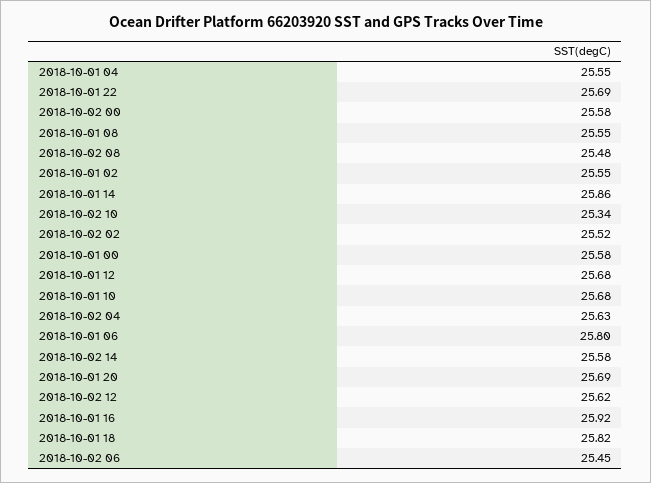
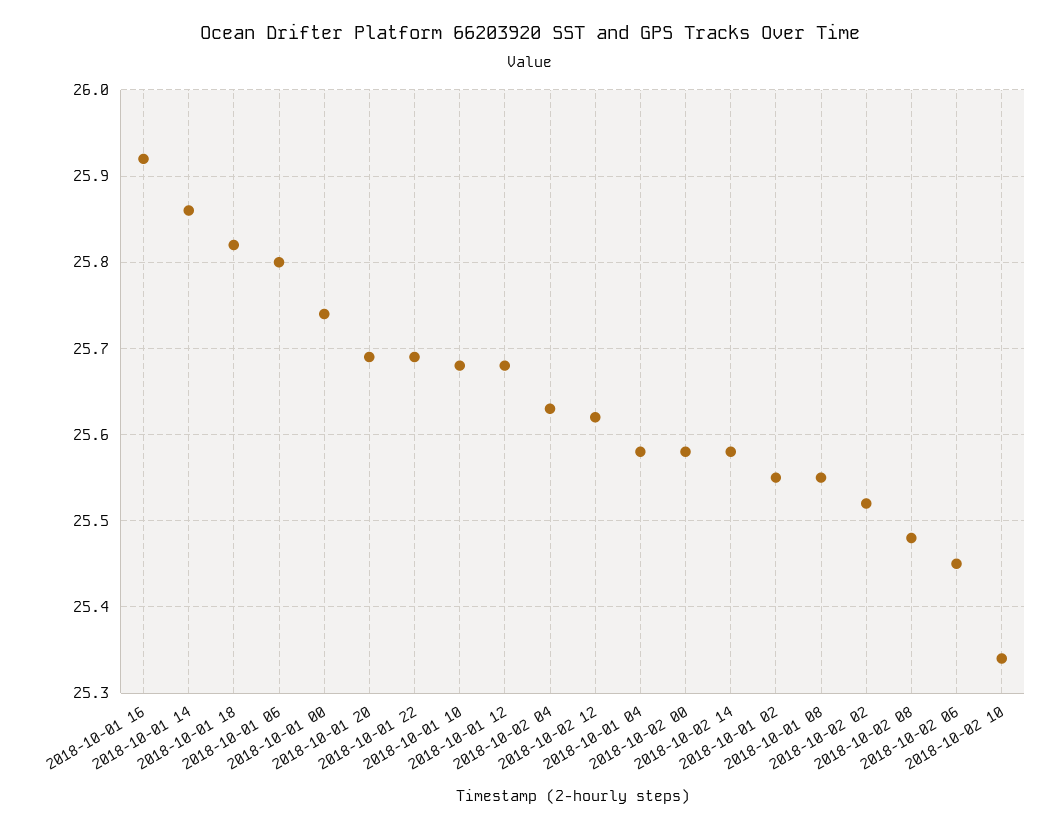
2018-10-01 04: 25.55 -> 25.58
2018-10-01 00: 25.58 -> 25.74

